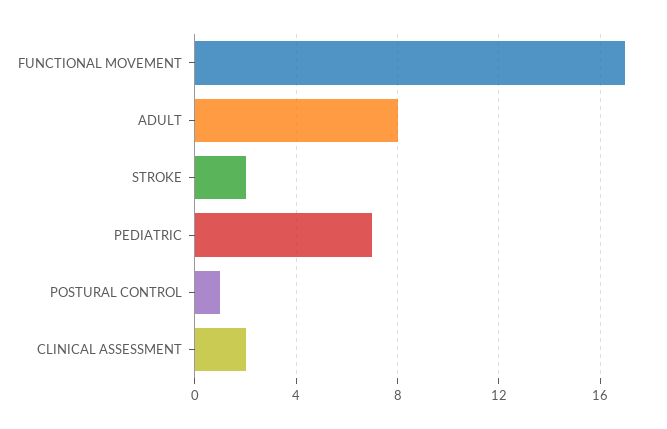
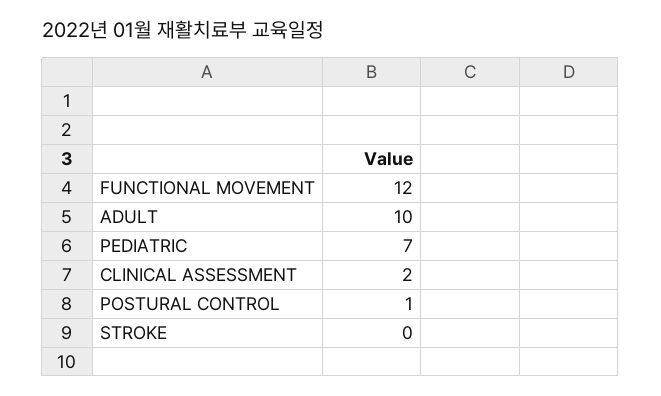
FUNCTIONAL MOVEMENT: 17 -> 12
ADULT: 8 -> 10
STROKE: 2 -> 0

